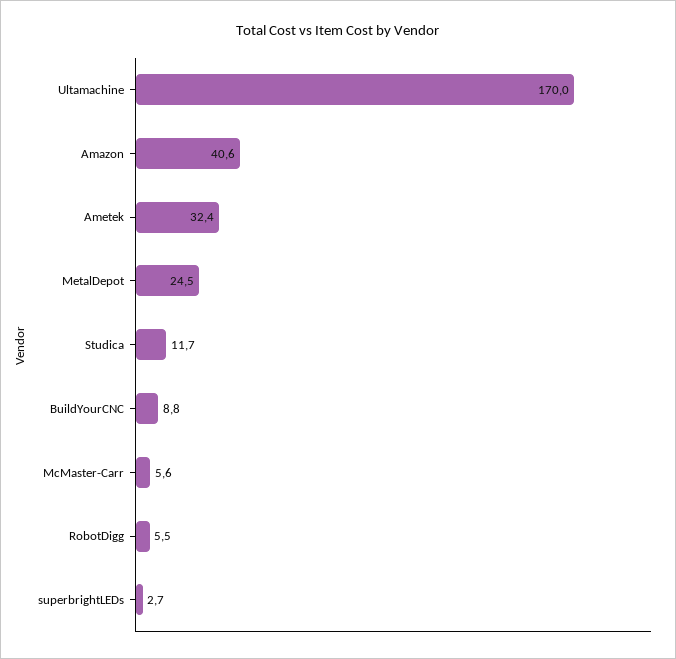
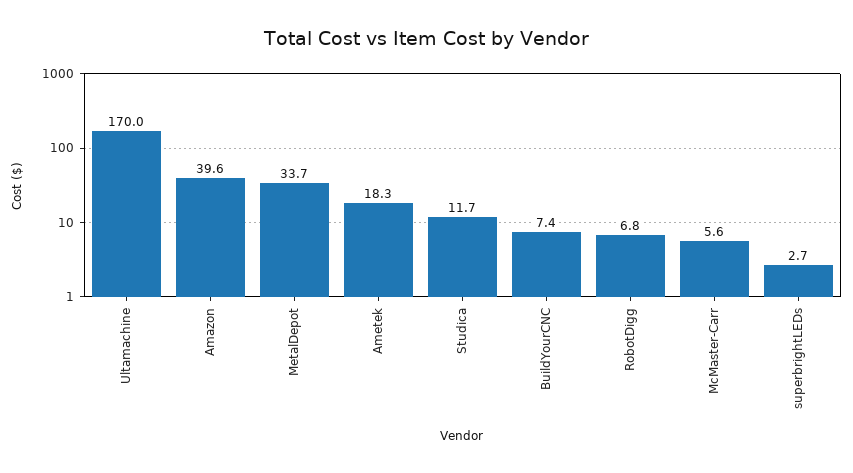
Amazon: 40.6 -> 39.6
Ametek: 32.4 -> 18.3
MetalDepot: 24.5 -> 33.7
BuildYourCNC: 8.8 -> 7.4
RobotDigg: 5.5 -> 6.8

